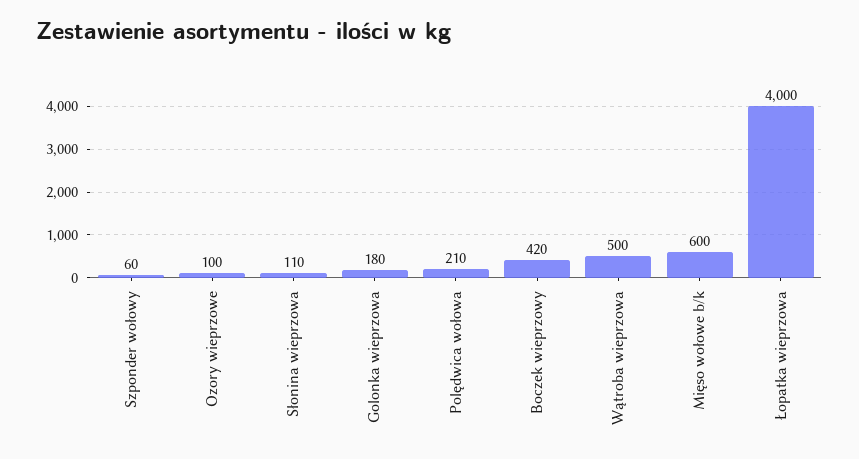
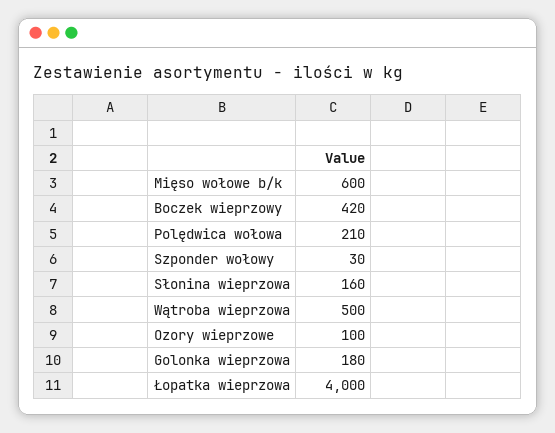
Szponder wołowy: 60 -> 30
Słonina wieprzowa: 110 -> 160

